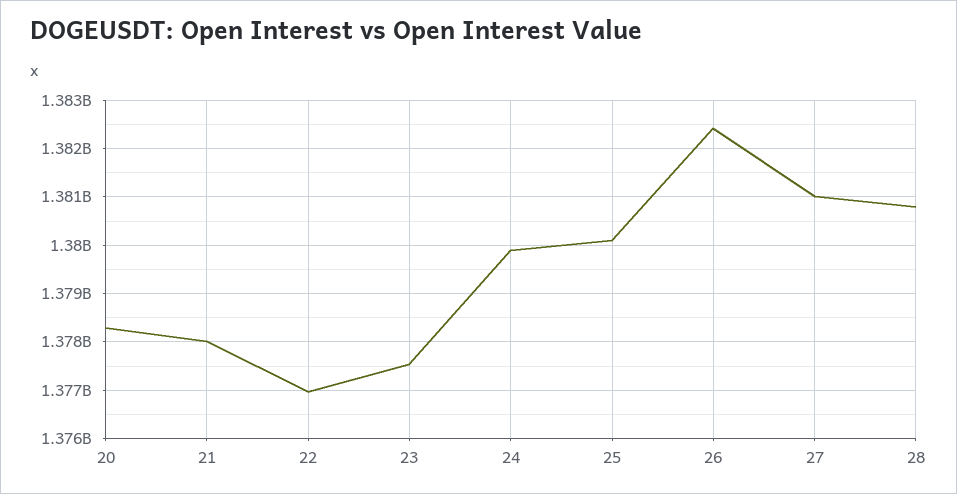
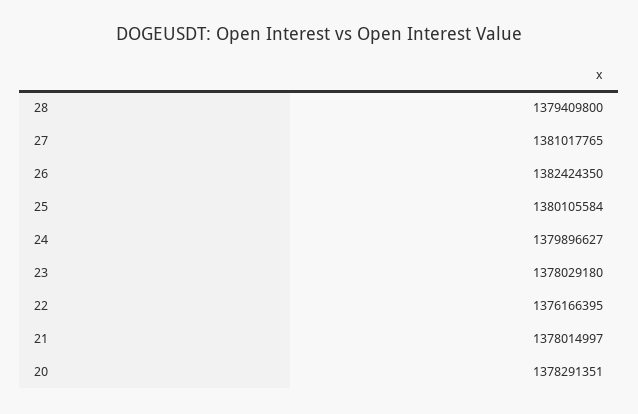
22: 1377000000 -> 1376166395
23: 1377600000 -> 1378029180
28: 1380800000 -> 1379409800

